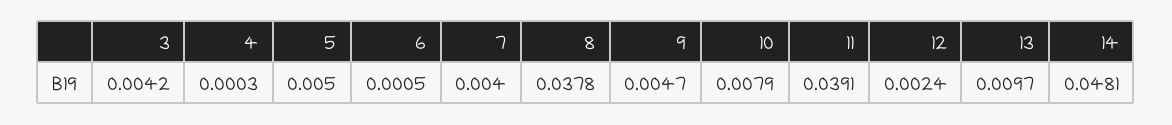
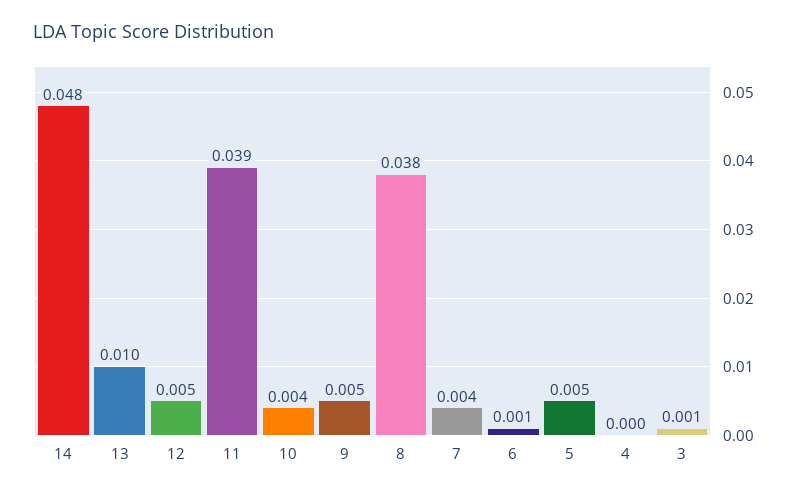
3: 0.0042 -> 0.001
10: 0.0079 -> 0.004
12: 0.0024 -> 0.005

